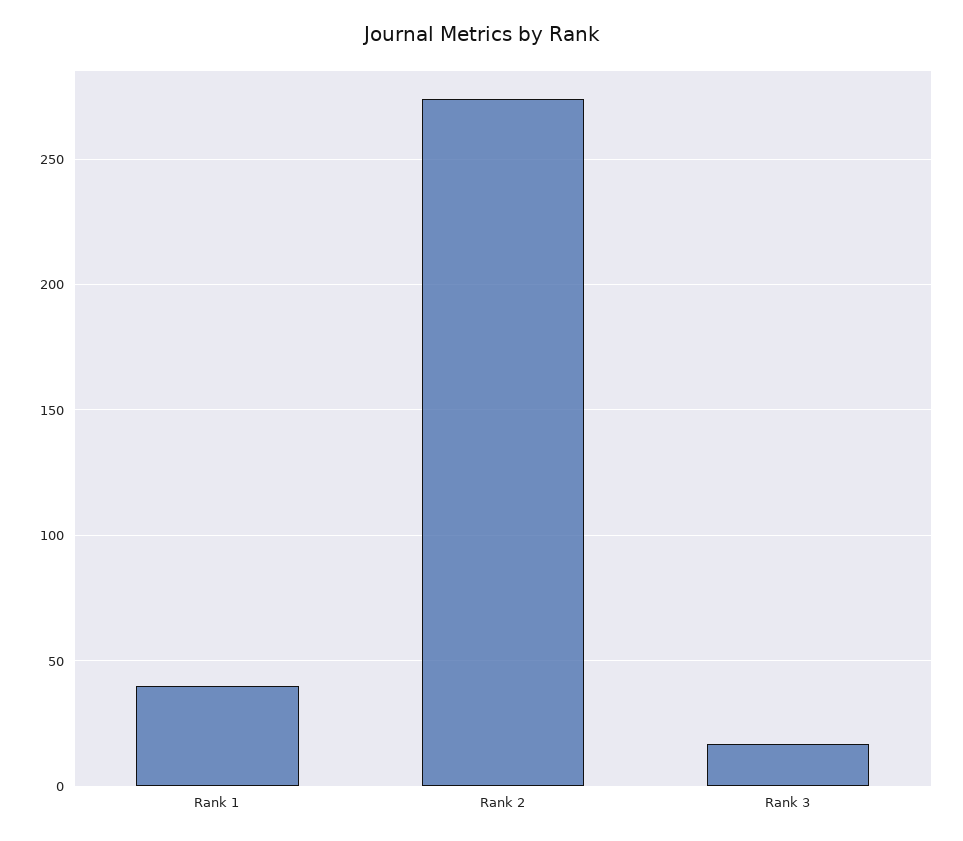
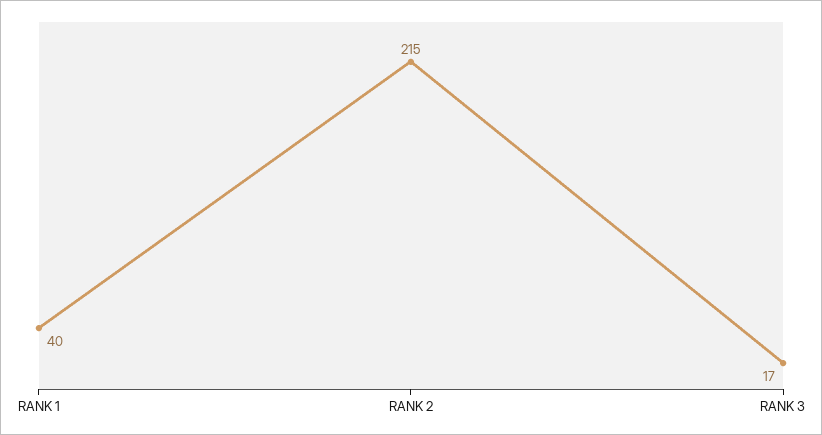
Rank 2: 275 -> 215

